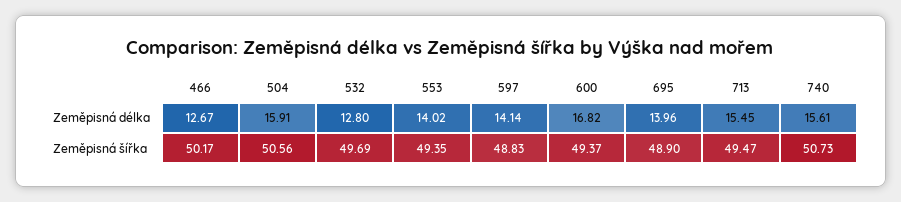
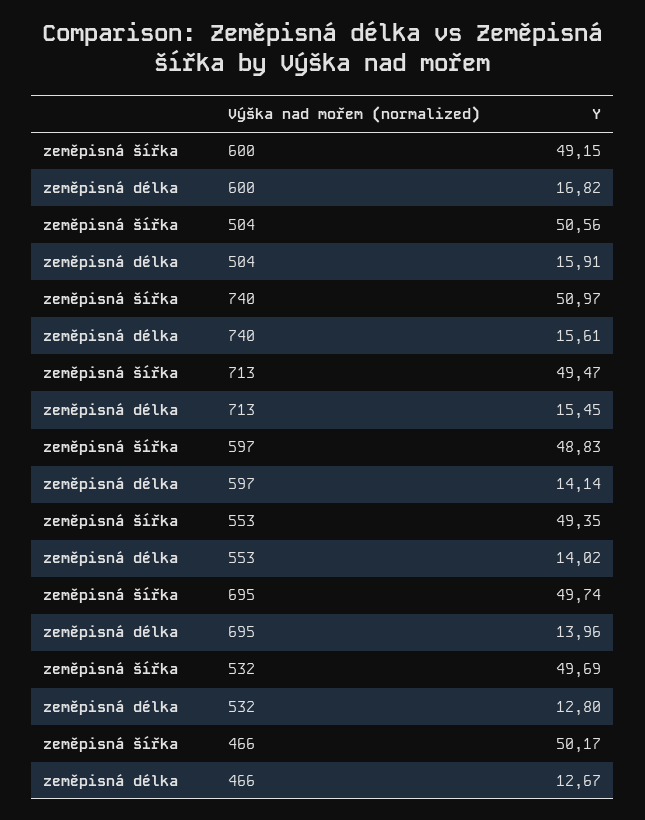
600, Zeměpisná šířka: 49.37 -> 49.15
695, Zeměpisná šířka: 48.9 -> 49.74
740, Zeměpisná šířka: 50.73 -> 50.97

